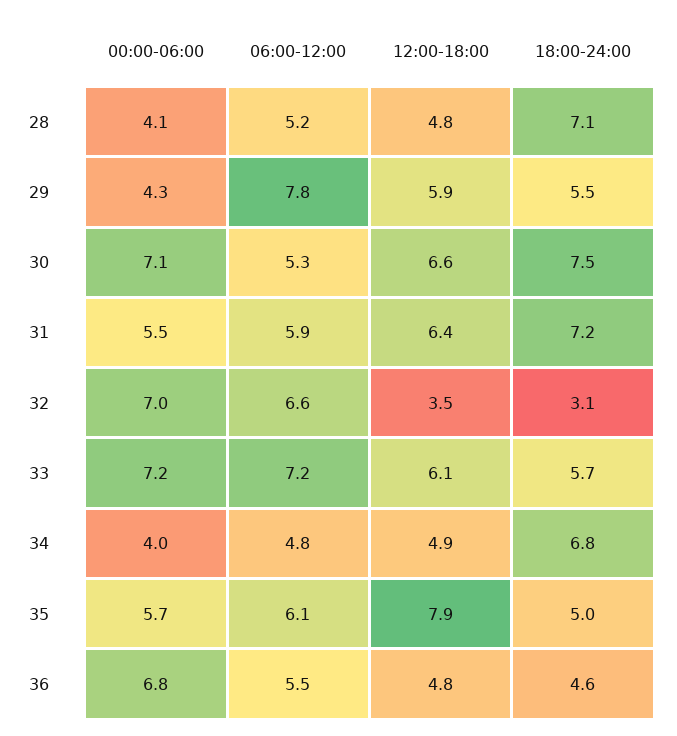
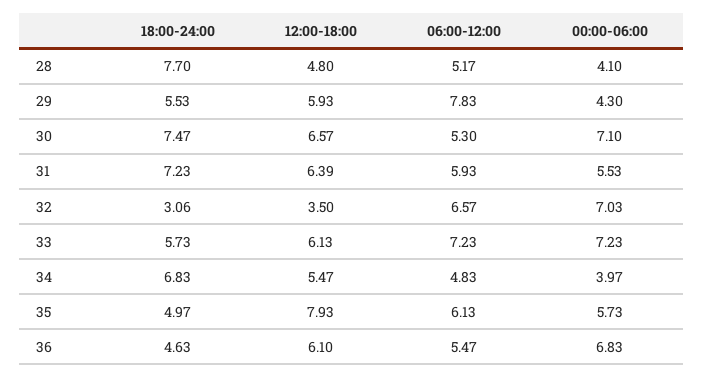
18:00-24:00, 28: 7.1 -> 7.7
12:00-18:00, 34: 4.9 -> 5.47
12:00-18:00, 36: 4.8 -> 6.1

